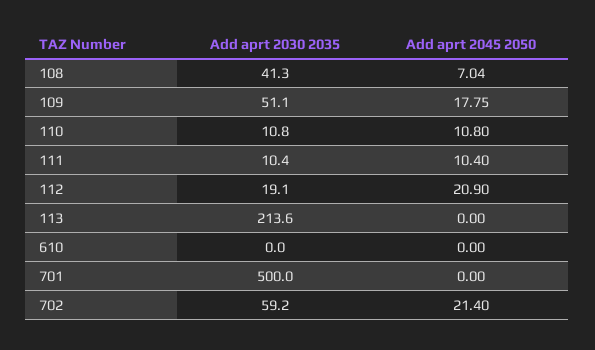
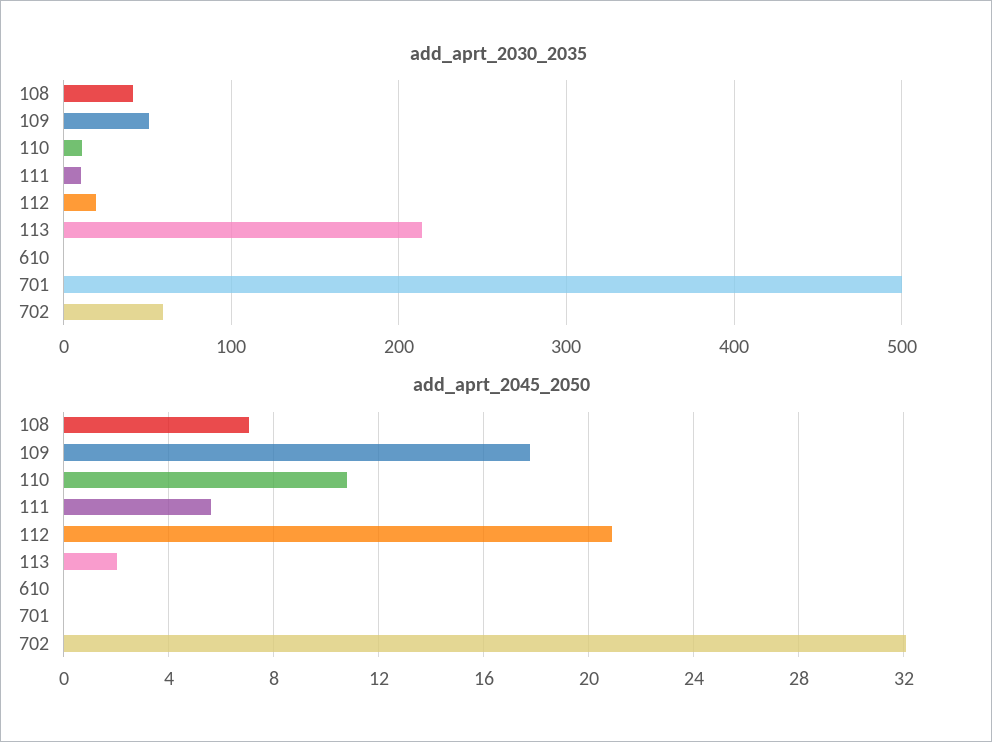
Add aprt 2045 2050, 111: 10.4 -> 5.5
Add aprt 2045 2050, 113: 0 -> 2
Add aprt 2045 2050, 702: 21.4 -> 32

